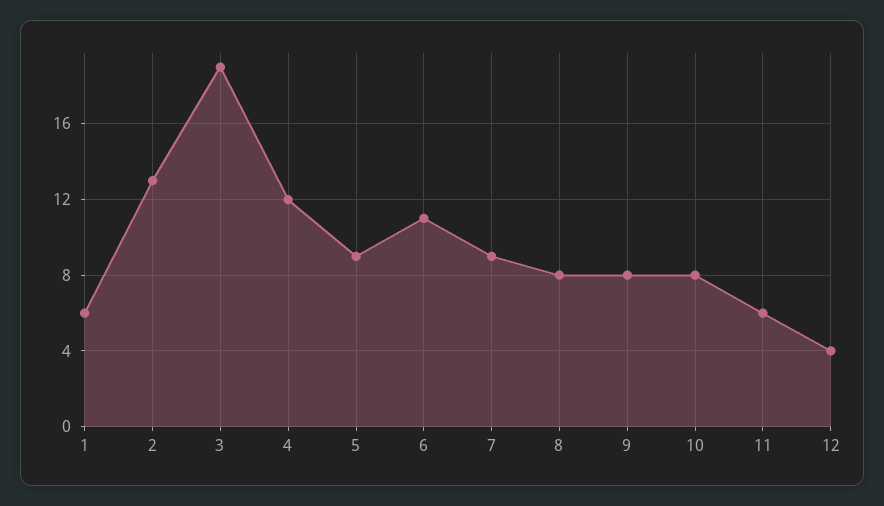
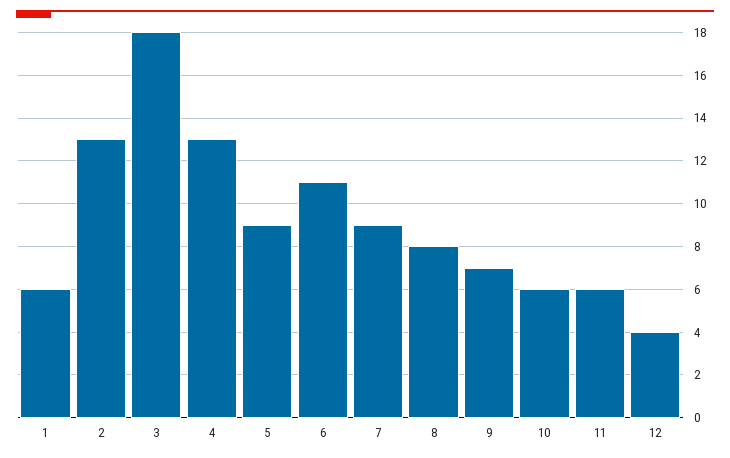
3: 19 -> 18
4: 12 -> 13
9: 8 -> 7
10: 8 -> 6

